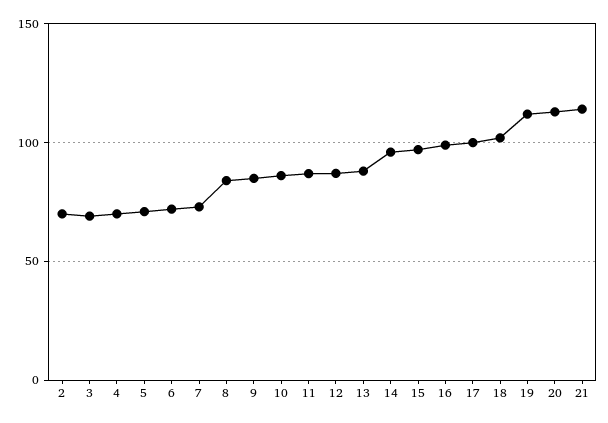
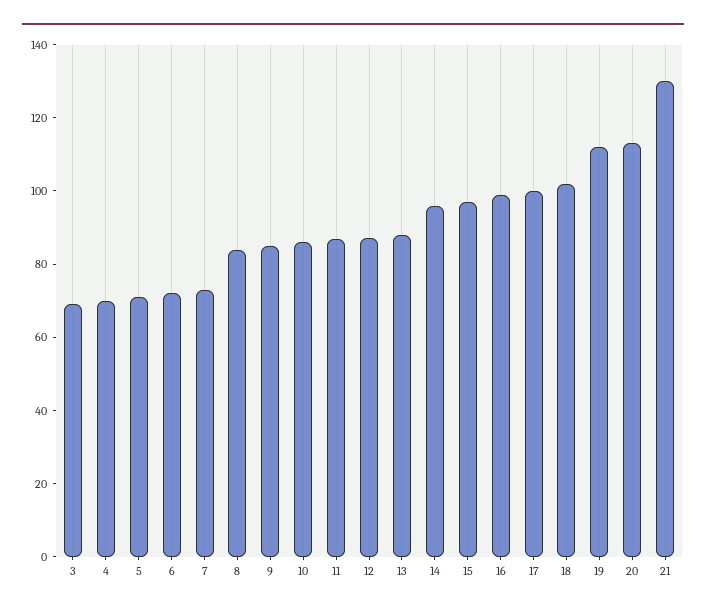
2: 70 -> none
21: 115 -> 130

